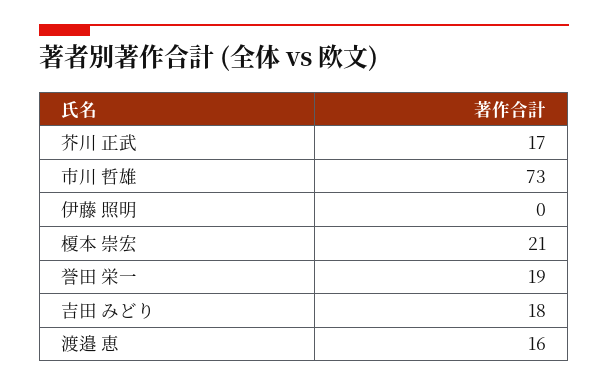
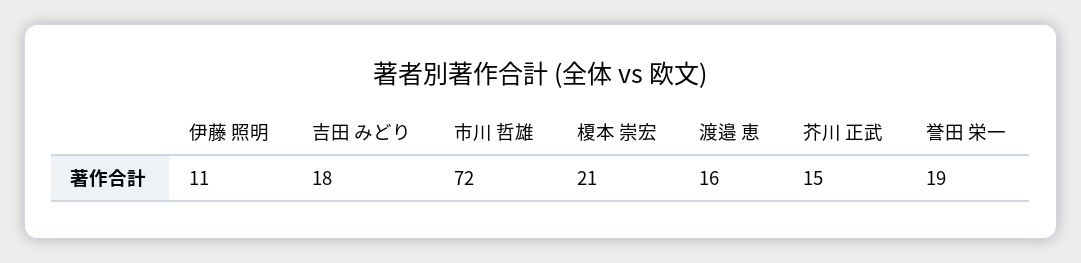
芥川 正武: 17 -> 15
市川 哲雄: 73 -> 72
伊藤 照明: 0 -> 11

